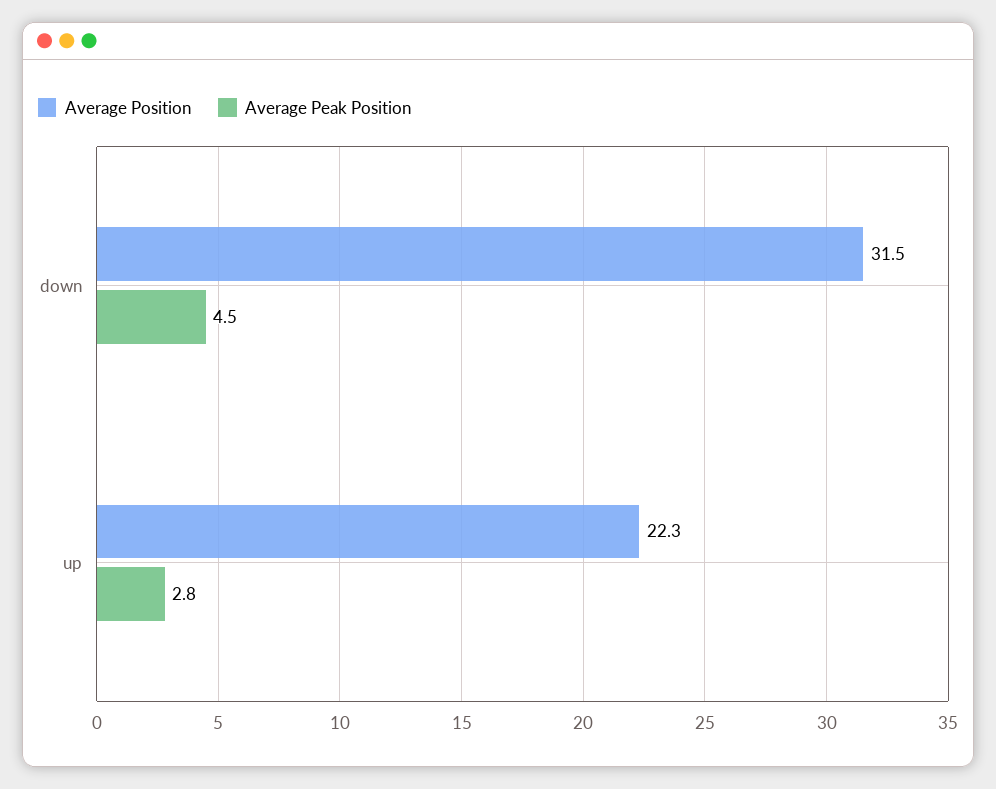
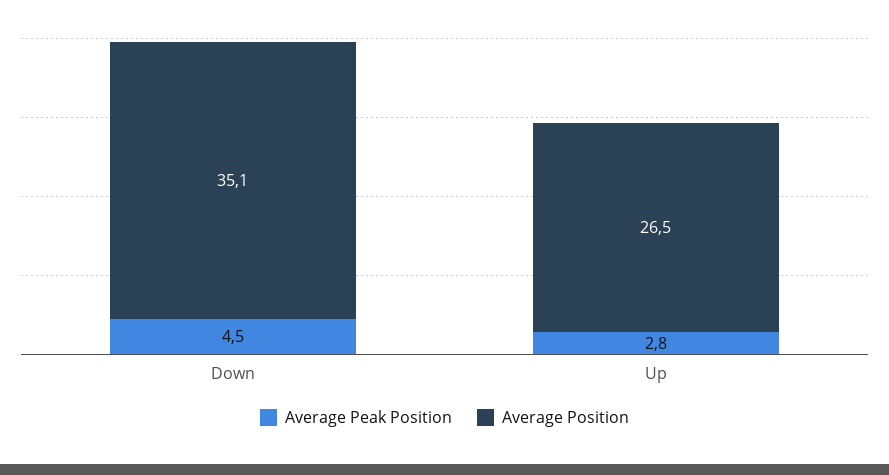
Average Position, down: 31.5 -> 35.1
Average Position, up: 22.3 -> 26.5

